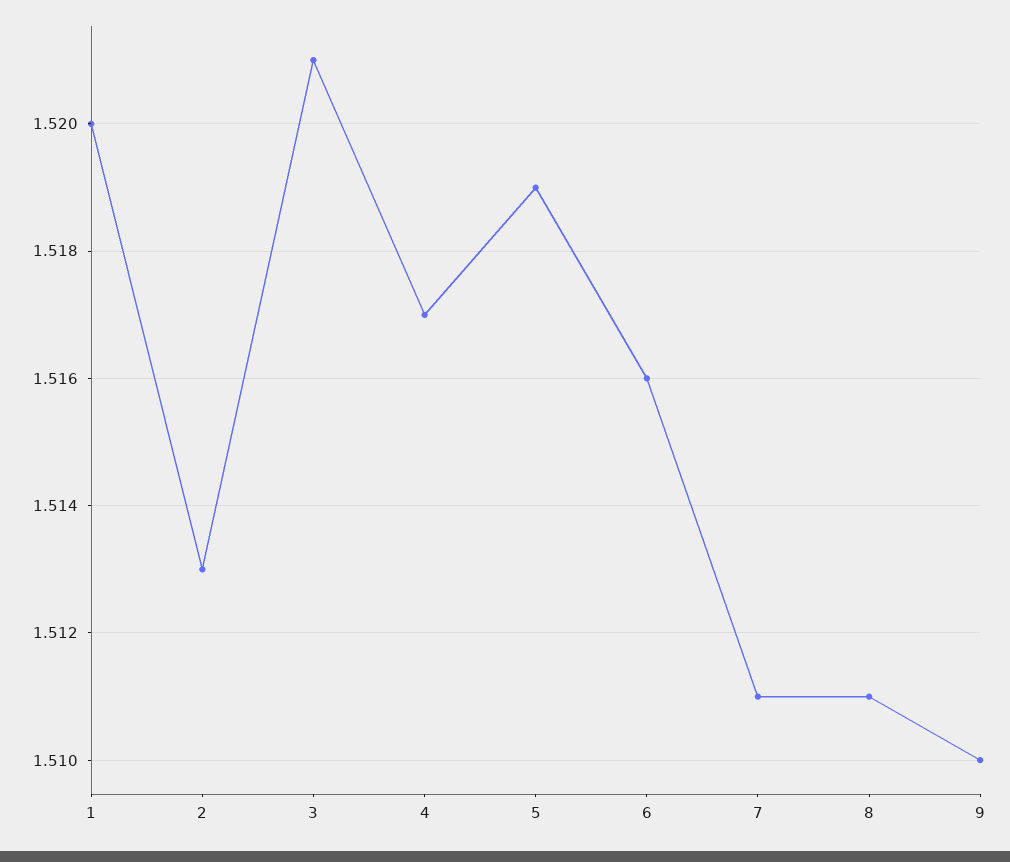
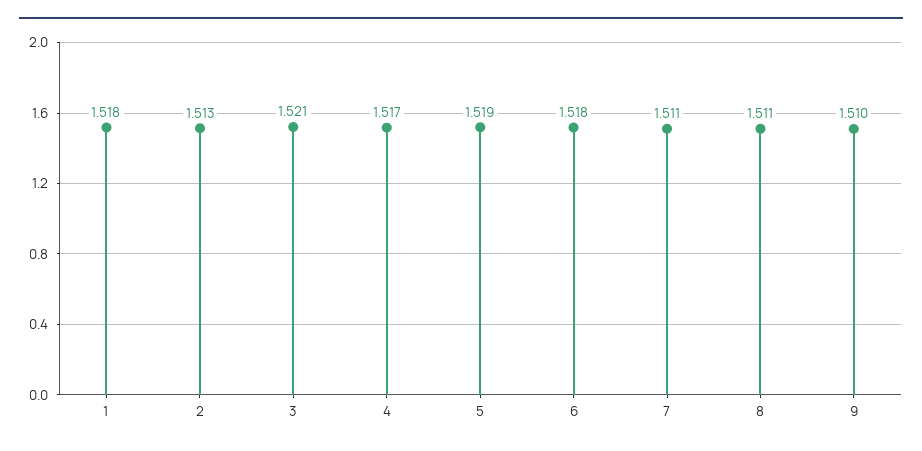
1: 1.52 -> 1.518
6: 1.516 -> 1.518

